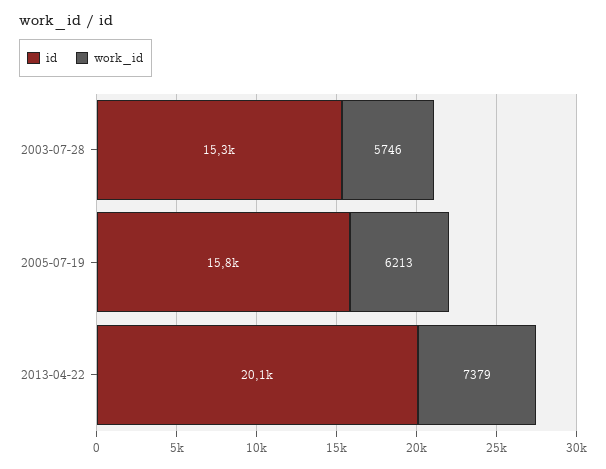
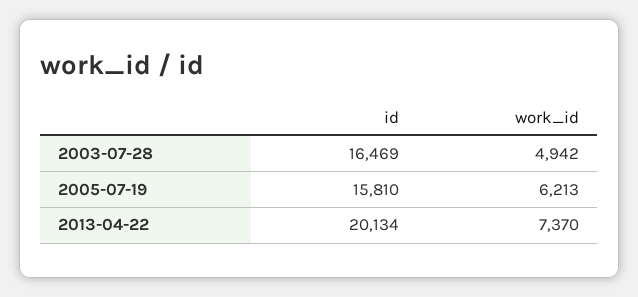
id, 2003-07-28: 15300 -> 16469
work_id, 2003-07-28: 5746 -> 4942
work_id, 2013-04-22: 7379 -> 7370

